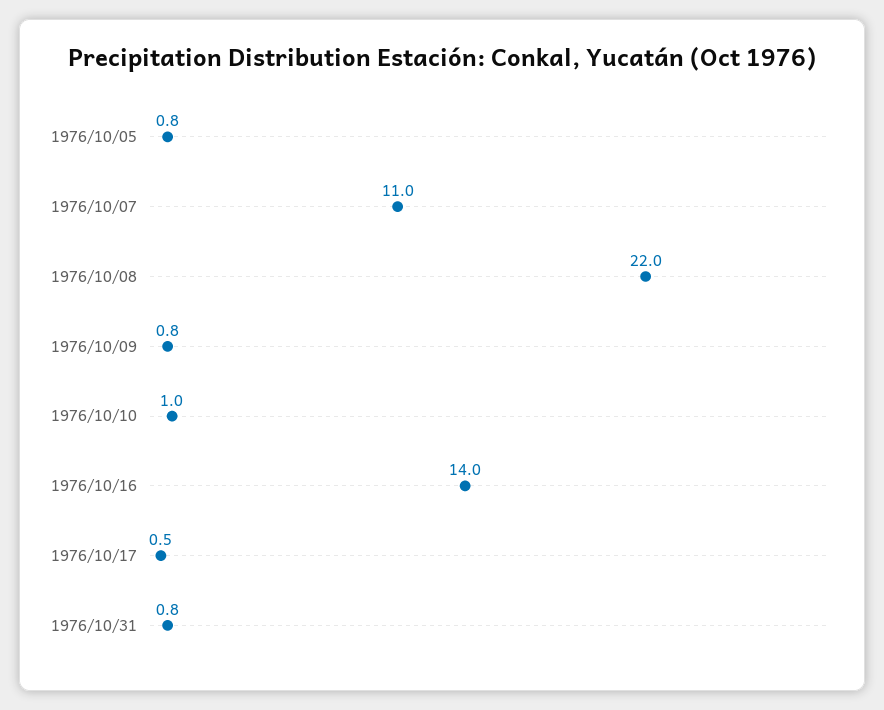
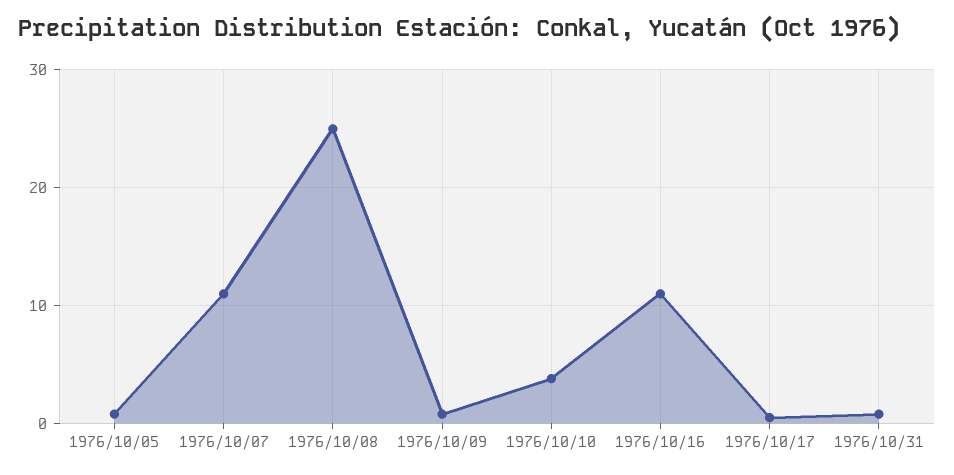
1976/10/08: 22 -> 25
1976/10/10: 1 -> 4
1976/10/16: 14 -> 11

